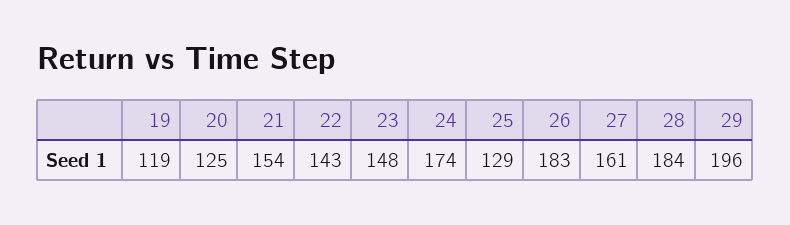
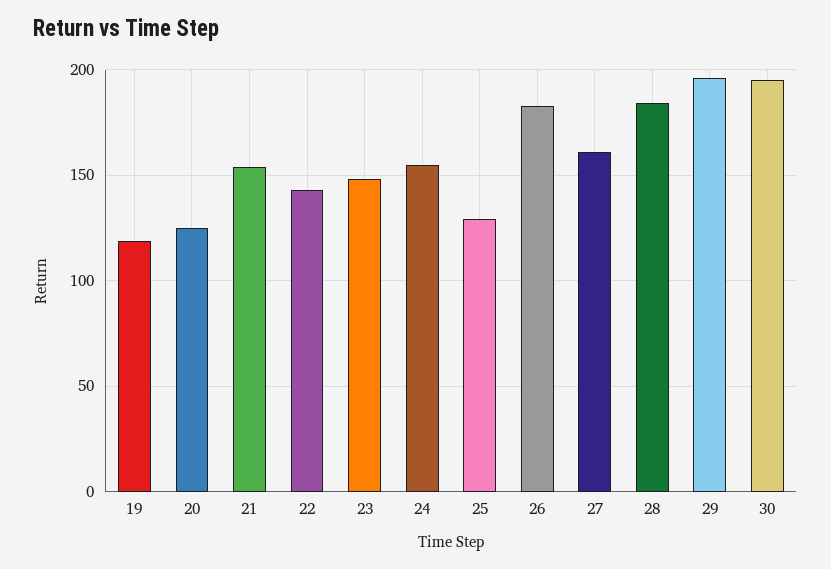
24: 174 -> 155
30: none -> 195

